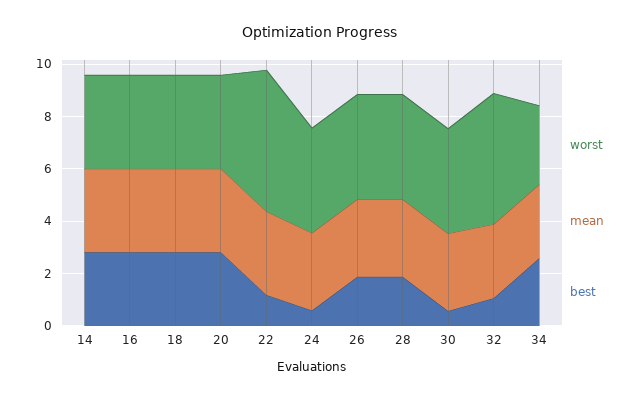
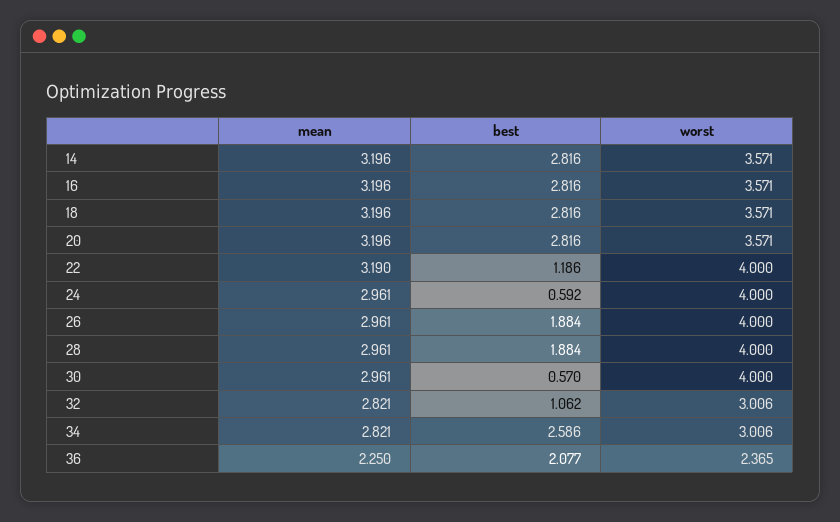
worst, 22: 5.5 -> 4
worst, 32: 5 -> 3.006
mean, 36: none -> 2.25
best, 36: none -> 2.077
worst, 36: none -> 2.365

